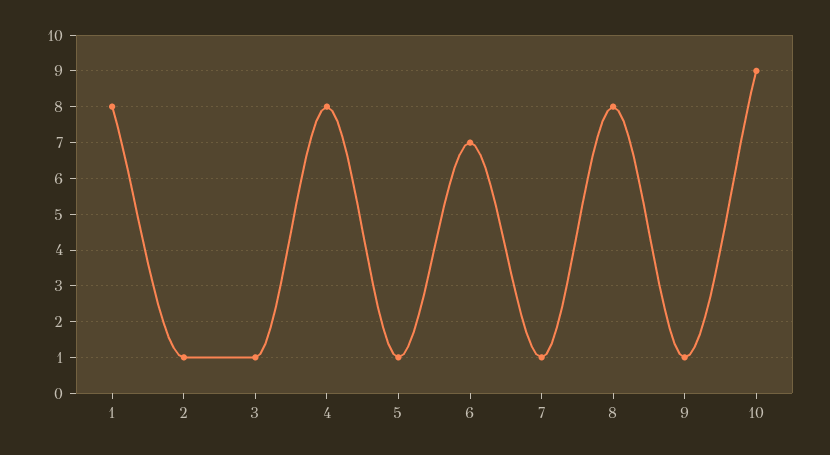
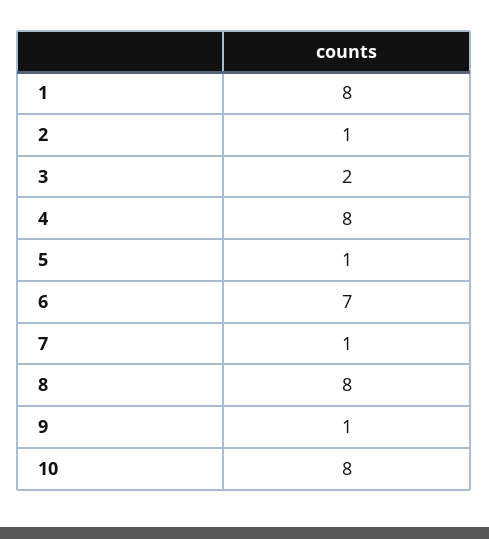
3: 1 -> 2
10: 9 -> 8

